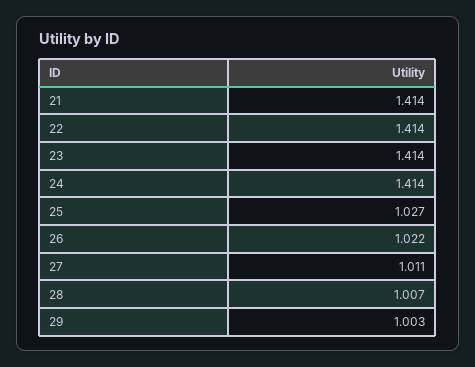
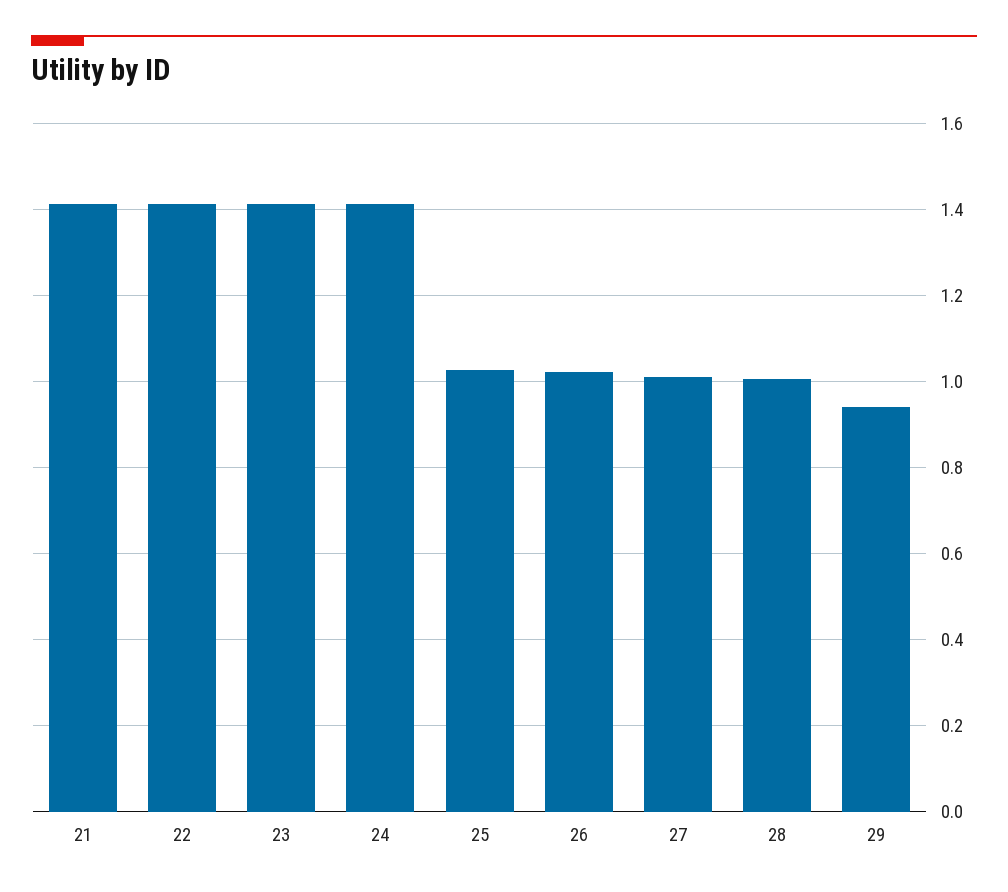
29: 1.003 -> 0.94

